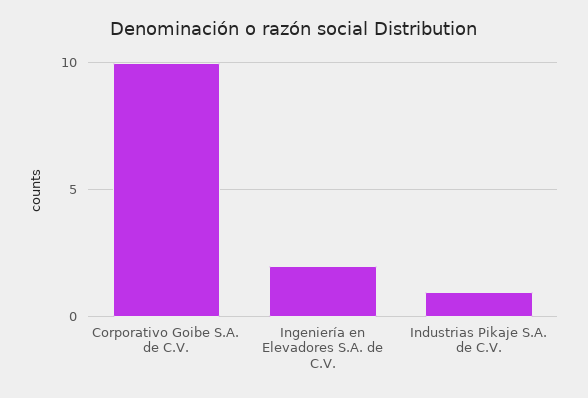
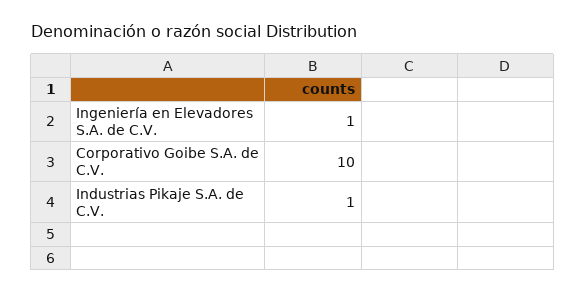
Ingeniería en Elevadores S.A. de C.V.: 2 -> 1

